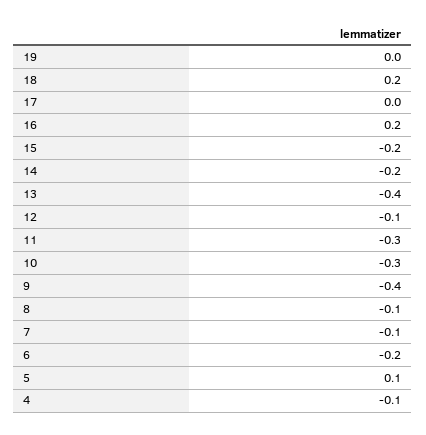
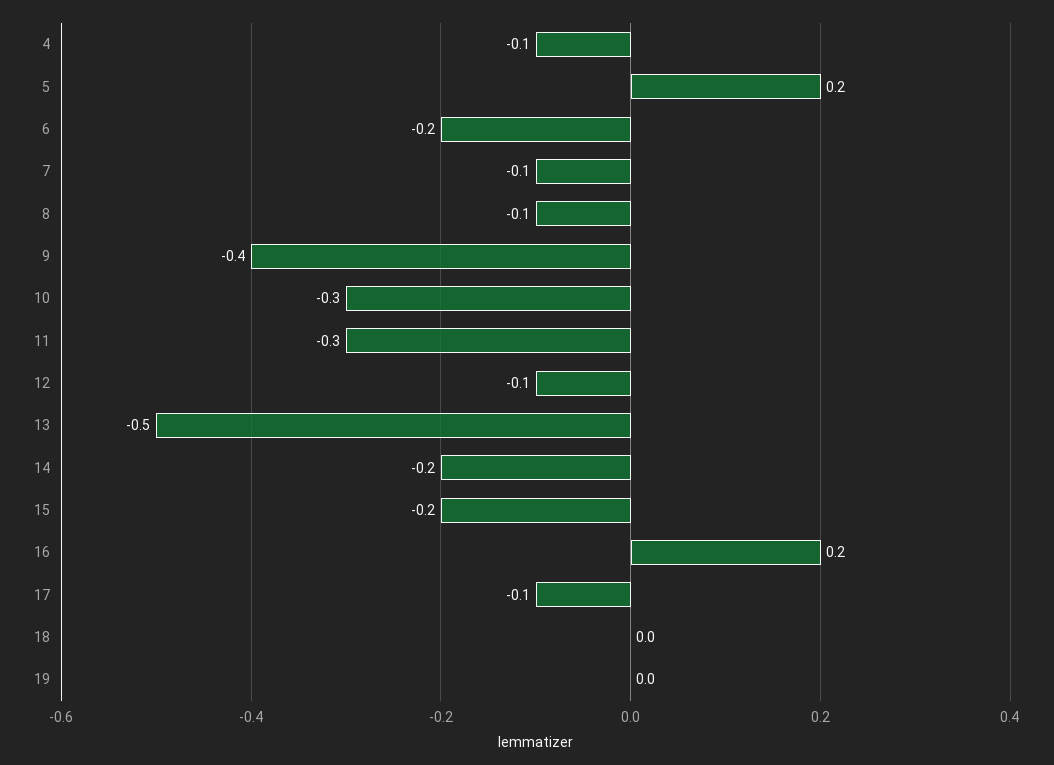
18: 0.2 -> 0
17: 0 -> -0.1
13: -0.4 -> -0.5
5: 0.1 -> 0.2

